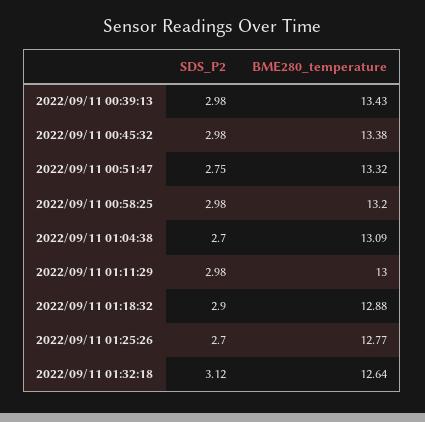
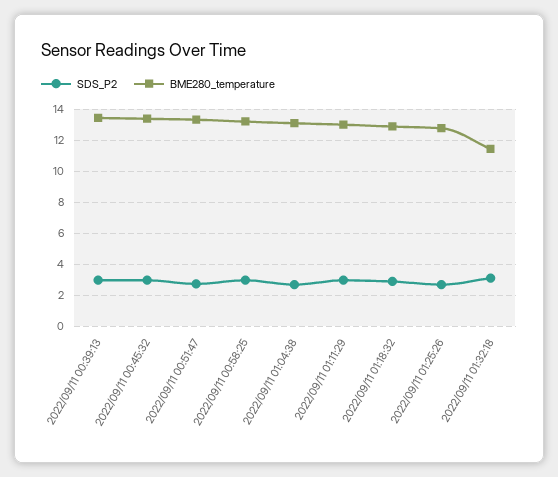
BME280_temperature, 2022/09/11 01:32:18: 12.64 -> 11.5

